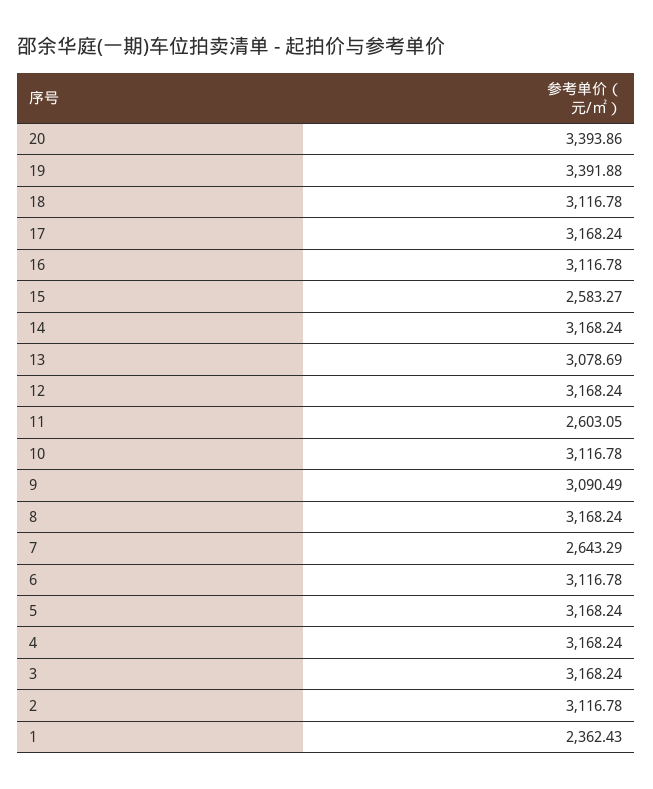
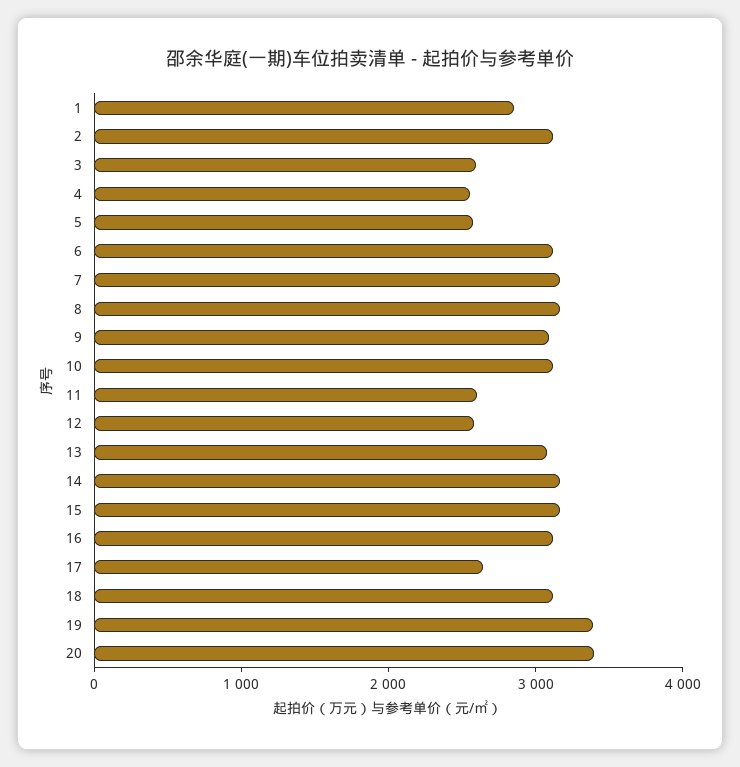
17: 3168.24 -> 2600
15: 2583.27 -> 3200
12: 3168.24 -> 2600
7: 2643.29 -> 3200
5: 3168.24 -> 2600
4: 3168.24 -> 2600
3: 3168.24 -> 2600
1: 2362.43 -> 2800

